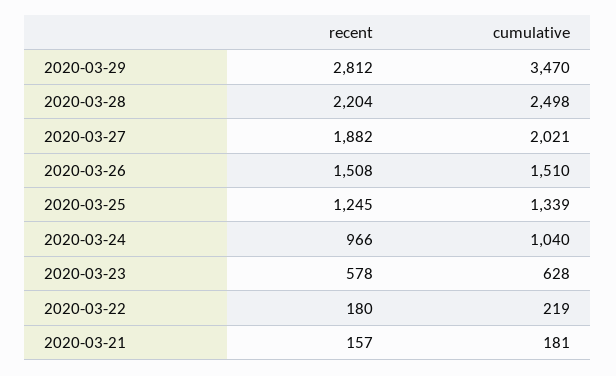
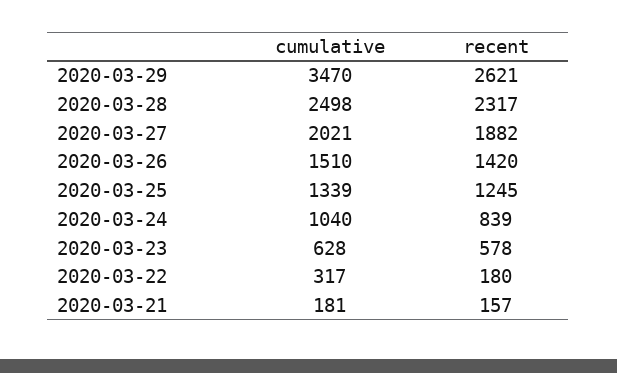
recent, 2020-03-29: 2812 -> 2621
recent, 2020-03-28: 2204 -> 2317
recent, 2020-03-26: 1508 -> 1420
recent, 2020-03-24: 966 -> 839
cumulative, 2020-03-22: 219 -> 317

